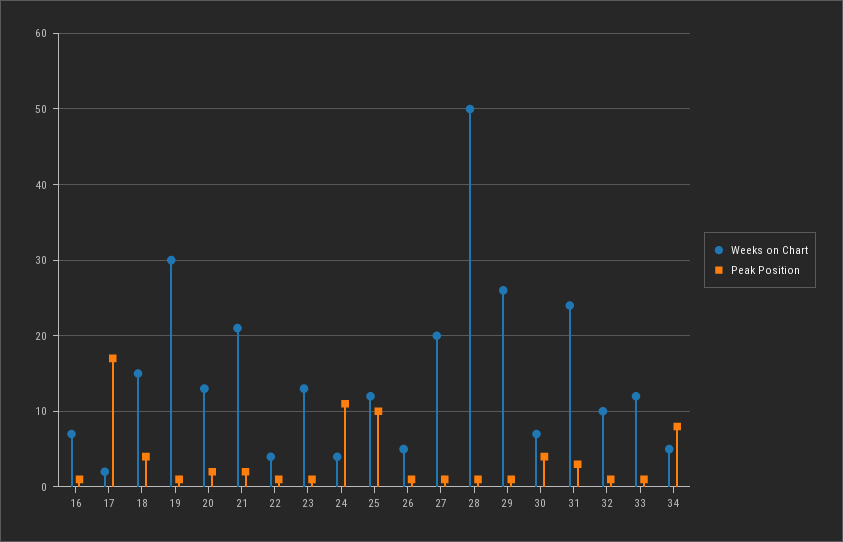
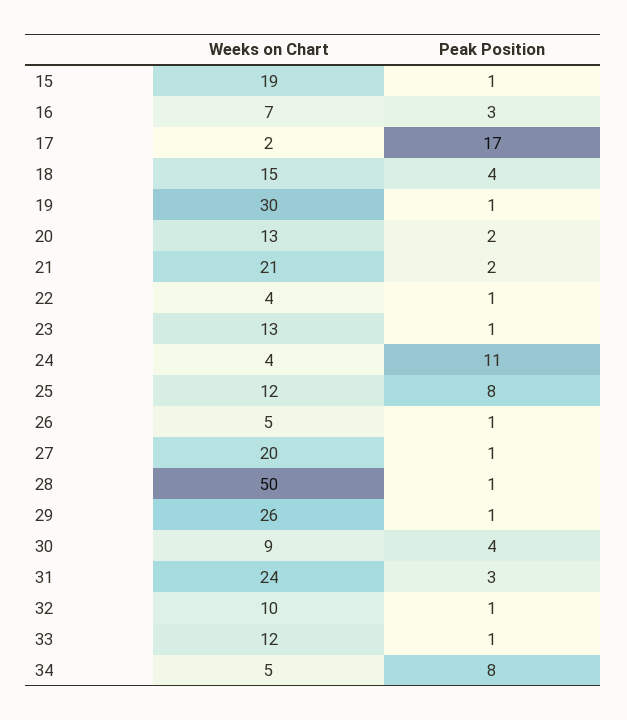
Peak Position, 16: 1 -> 3
Peak Position, 25: 10 -> 8
Weeks on Chart, 30: 7 -> 9
Weeks on Chart, 15: none -> 19
Peak Position, 15: none -> 1

